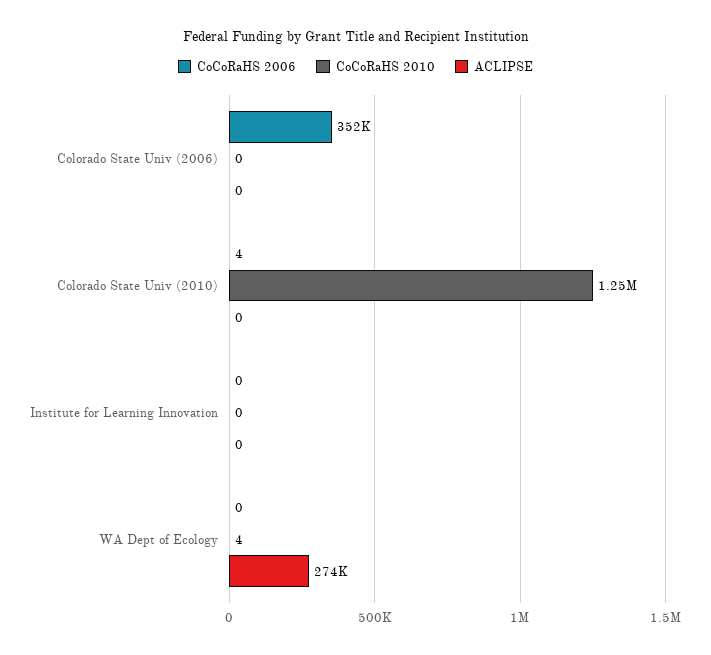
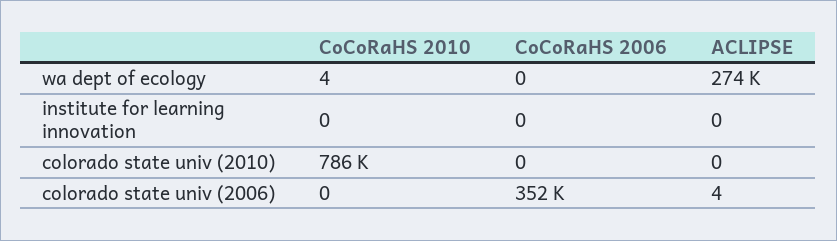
ACLIPSE, Colorado State Univ (2006): 0 -> 4
CoCoRaHS 2006, Colorado State Univ (2010): 4 -> 0
CoCoRaHS 2010, Colorado State Univ (2010): 1250000 -> 786000

